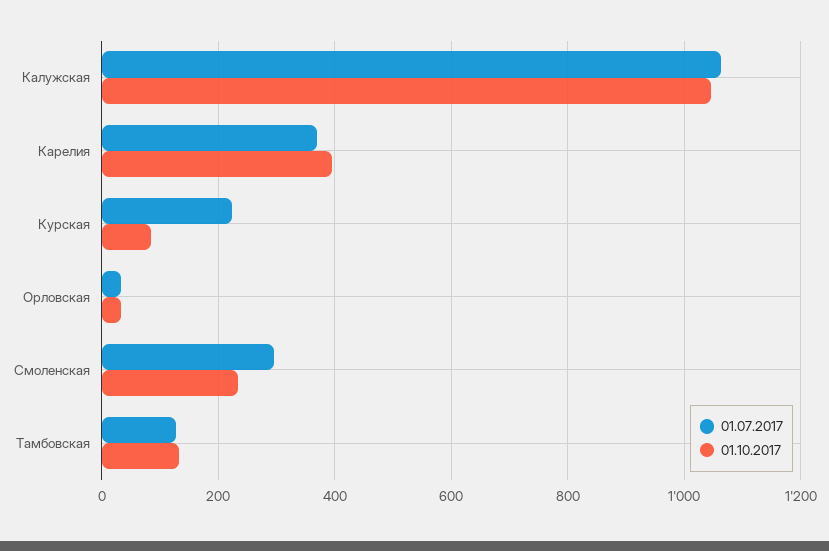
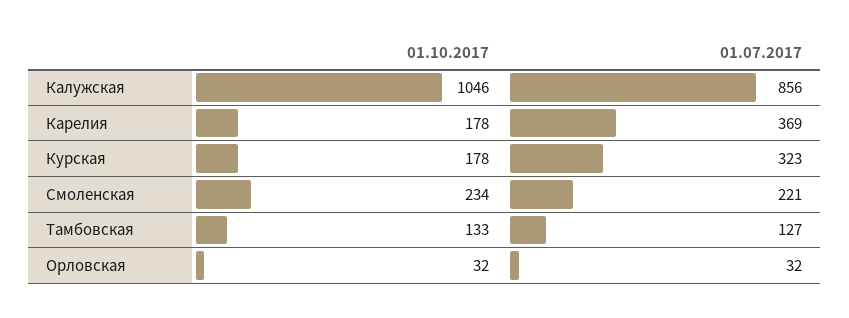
01.07.2017, Калужская: 1060 -> 856
01.10.2017, Карелия: 400 -> 178
01.07.2017, Курская: 220 -> 323
01.10.2017, Курская: 80 -> 178
01.07.2017, Смоленская: 300 -> 221

